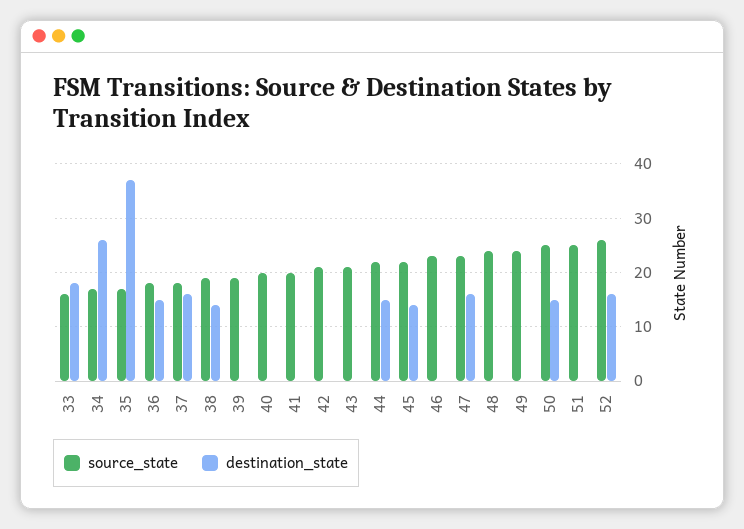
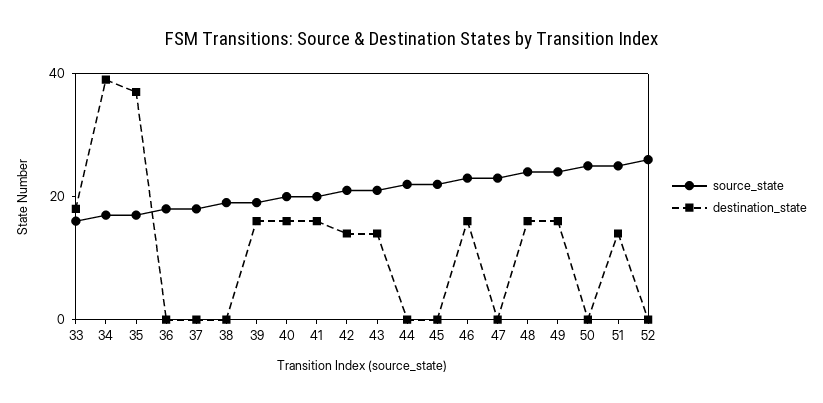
destination_state, 34: 25 -> 40
destination_state, 36: 15 -> 0
destination_state, 37: 15 -> 0
destination_state, 38: 15 -> 0
destination_state, 39: 0 -> 15
destination_state, 40: 0 -> 15
destination_state, 41: 0 -> 15
destination_state, 42: 0 -> 15
destination_state, 43: 0 -> 15
destination_state, 44: 15 -> 0
destination_state, 45: 15 -> 0
destination_state, 46: 0 -> 15
destination_state, 47: 15 -> 0
destination_state, 48: 0 -> 15
destination_state, 49: 0 -> 15
destination_state, 50: 15 -> 0
destination_state, 51: 0 -> 15
destination_state, 52: 15 -> 0

